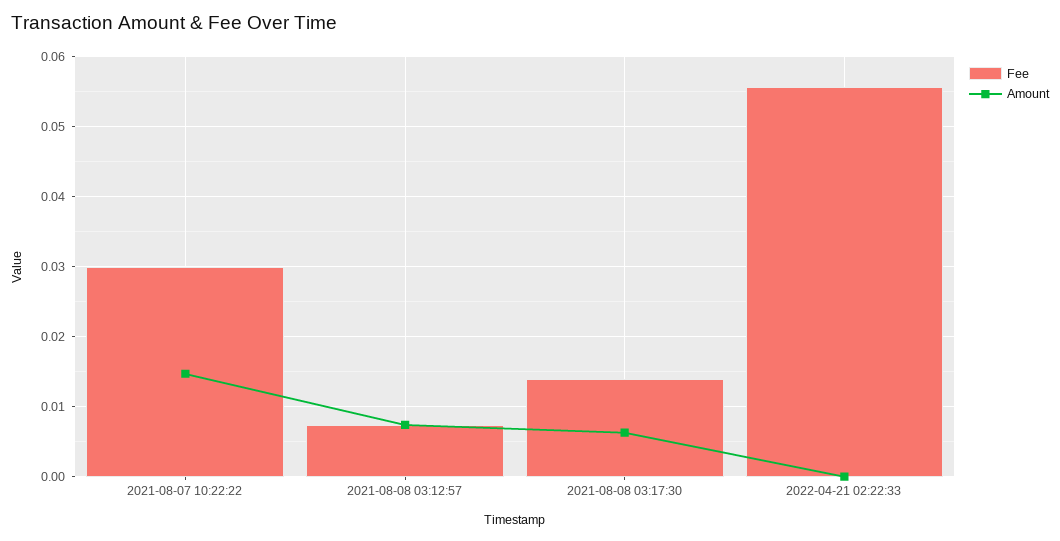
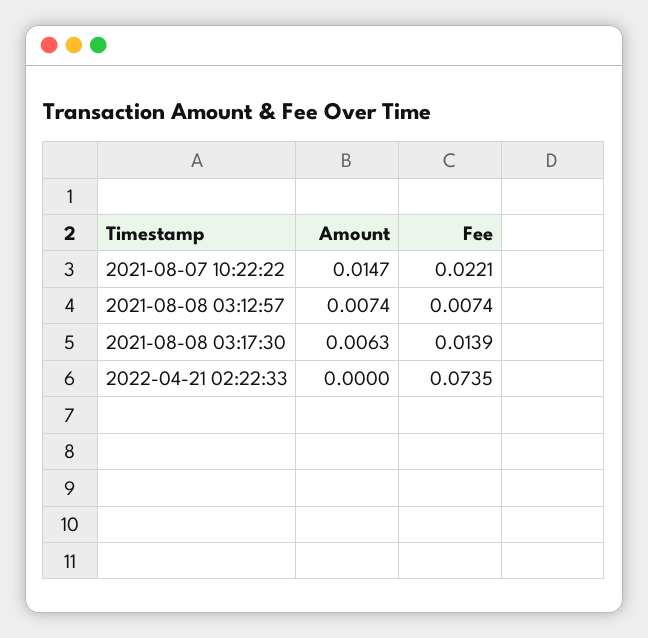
Fee, 2021-08-07 10:22:22: 0.03 -> 0.0221
Fee, 2022-04-21 02:22:33: 0.056 -> 0.0735

